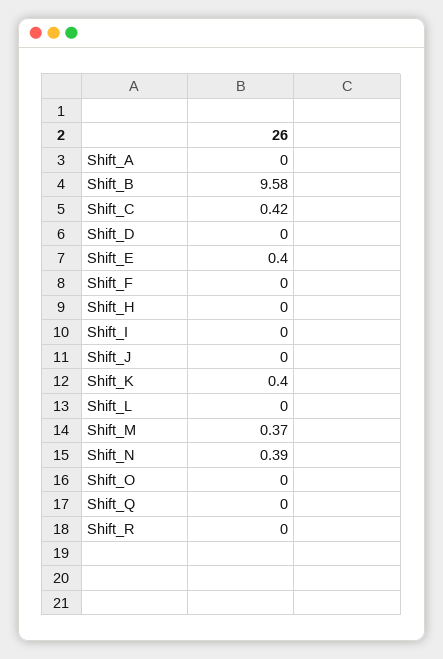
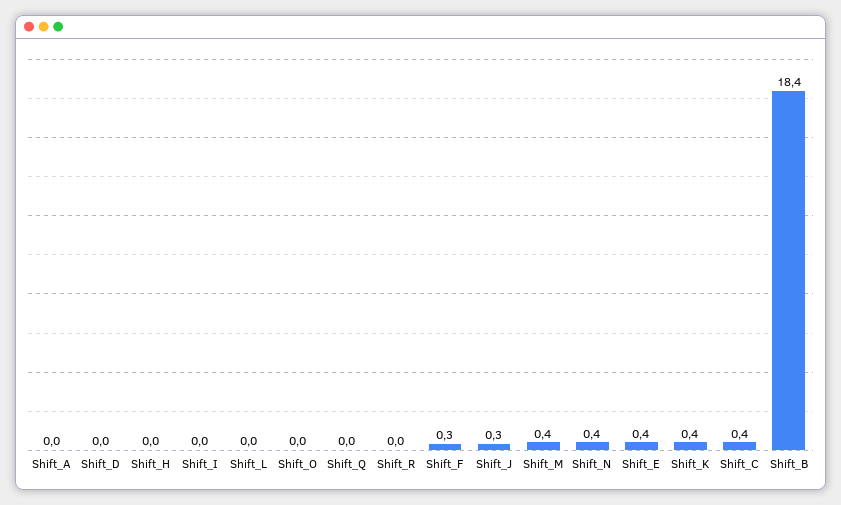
Shift_B: 9.58 -> 18.4
Shift_F: 0 -> 0.3
Shift_J: 0 -> 0.3

